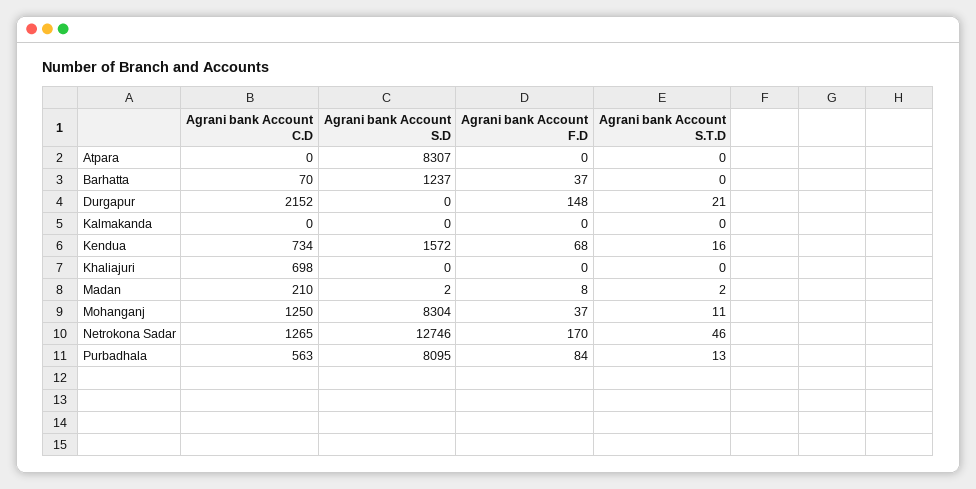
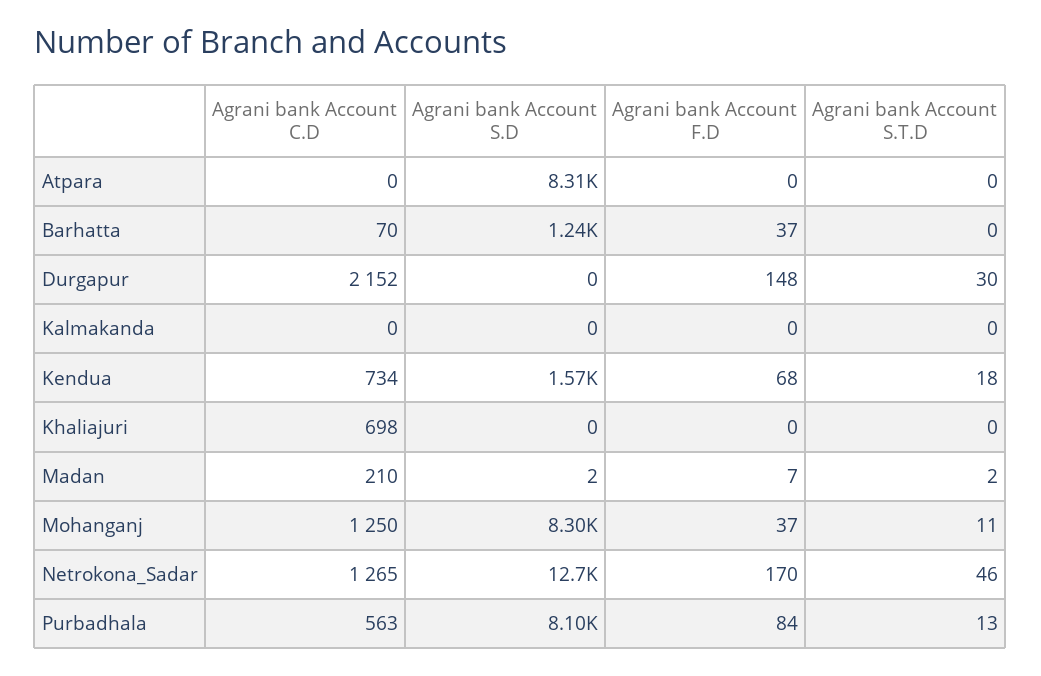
Agrani bank Account S.T.D, Durgapur: 21 -> 30
Agrani bank Account S.T.D, Kendua: 16 -> 18
Agrani bank Account F.D, Madan: 8 -> 7

